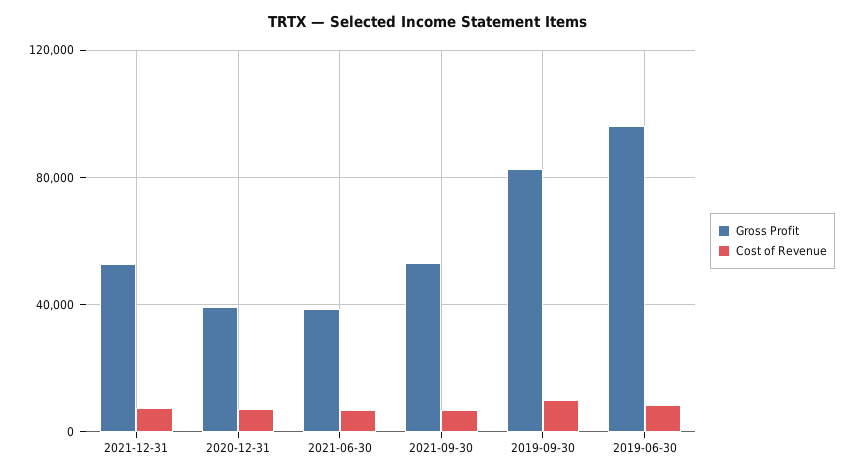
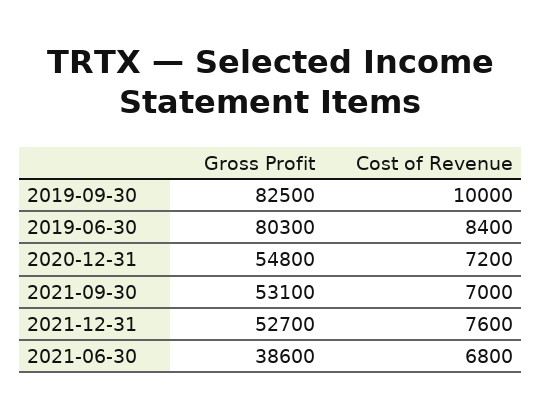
Gross Profit, 2020-12-31: 40000 -> 54800
Gross Profit, 2019-06-30: 95000 -> 80300

